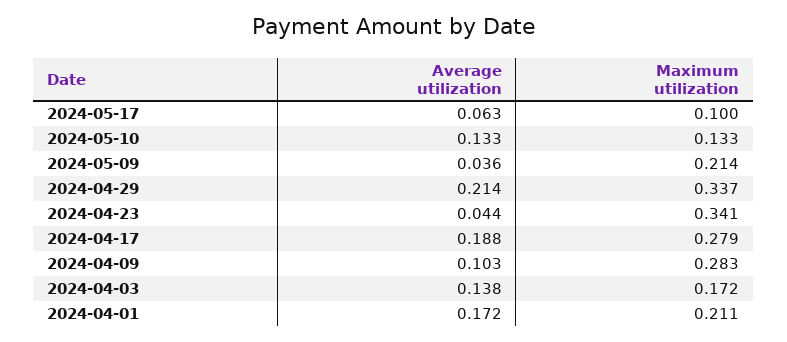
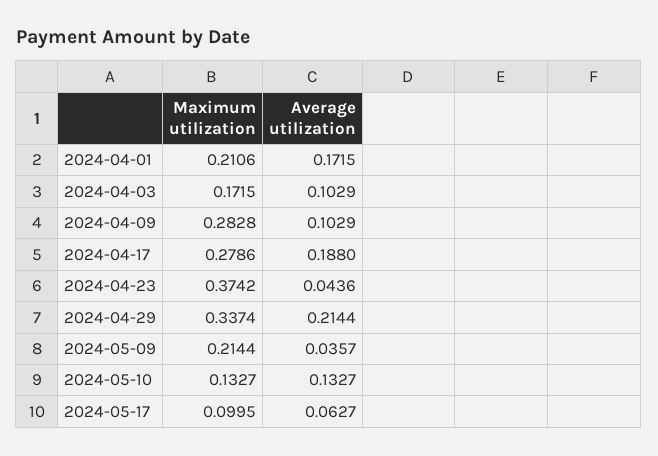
Maximum utilization, 2024-04-23: 0.341 -> 0.3742
Average utilization, 2024-04-03: 0.138 -> 0.1029

